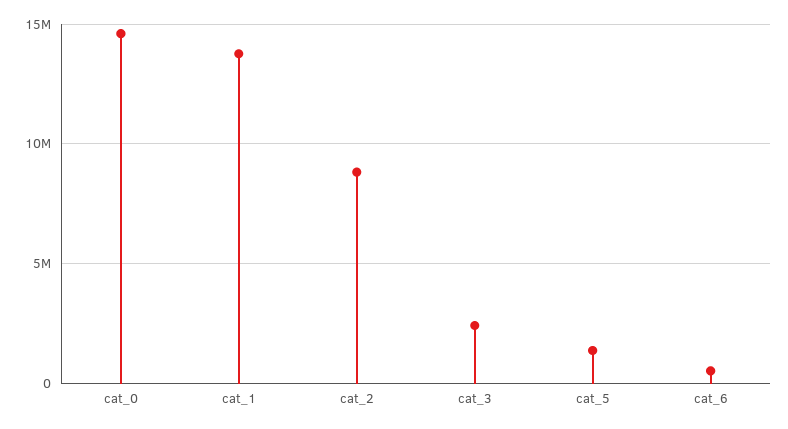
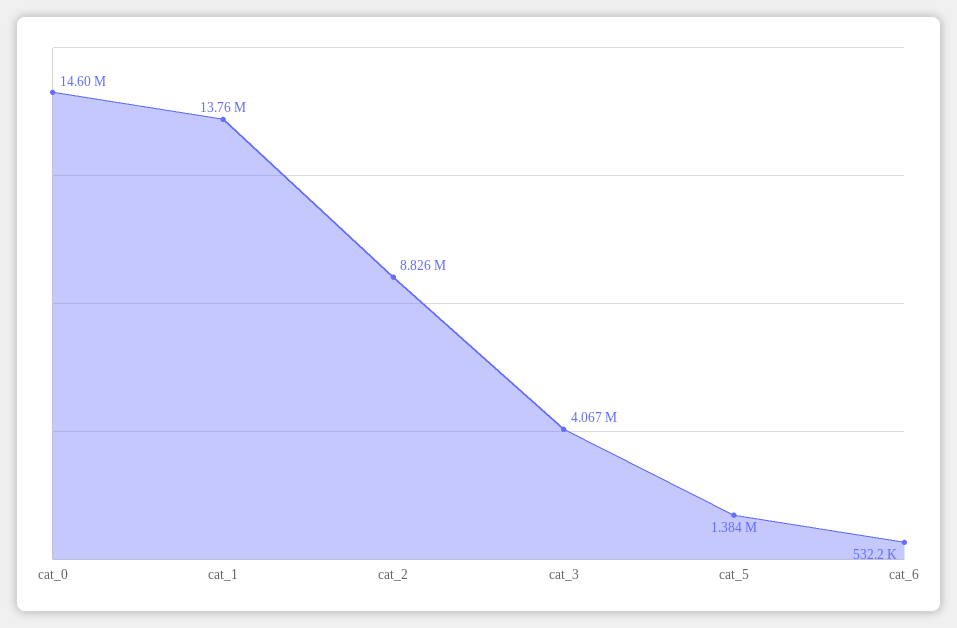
cat_3: 2500000 -> 4067000

